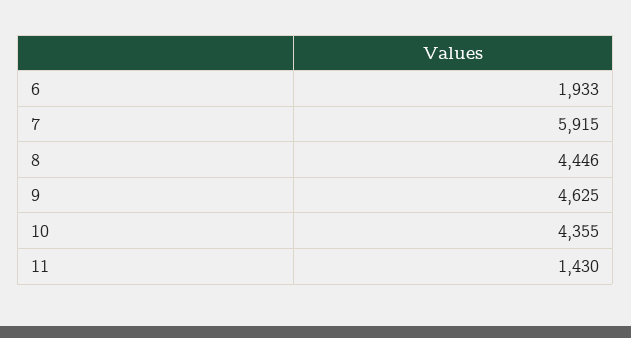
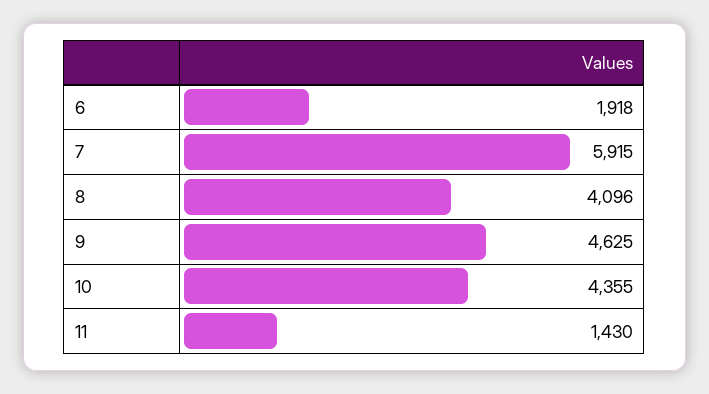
6: 1933 -> 1918
8: 4446 -> 4096

